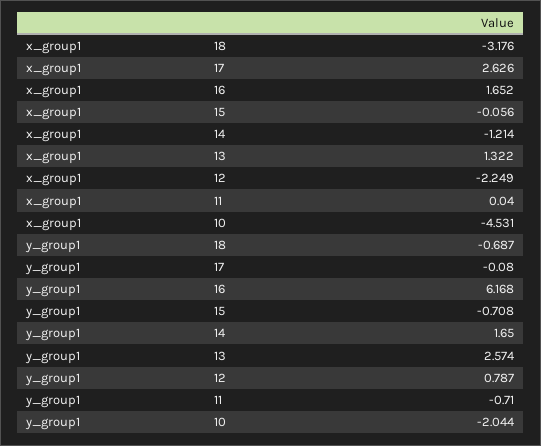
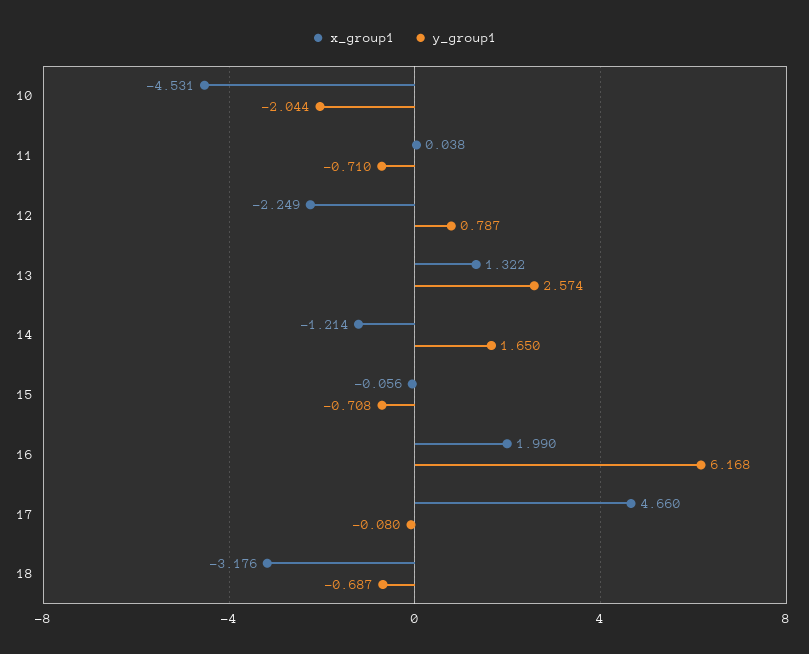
x_group1, 17: 2.626 -> 4.66
x_group1, 16: 1.652 -> 1.99
x_group1, 11: 0.04 -> 0.038

